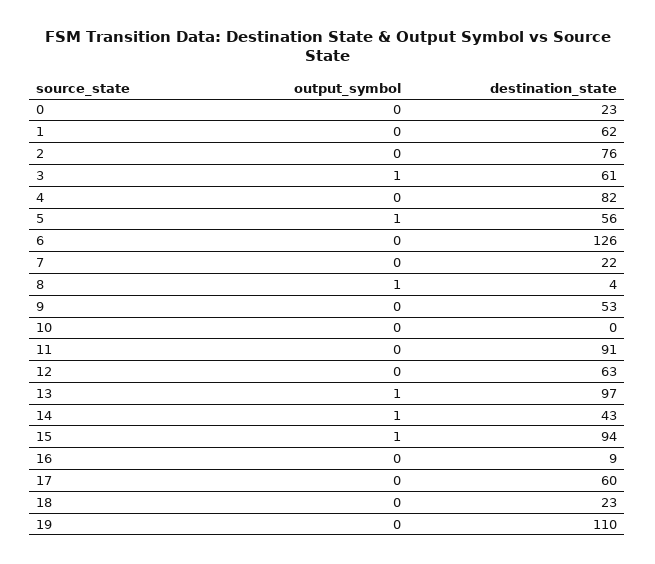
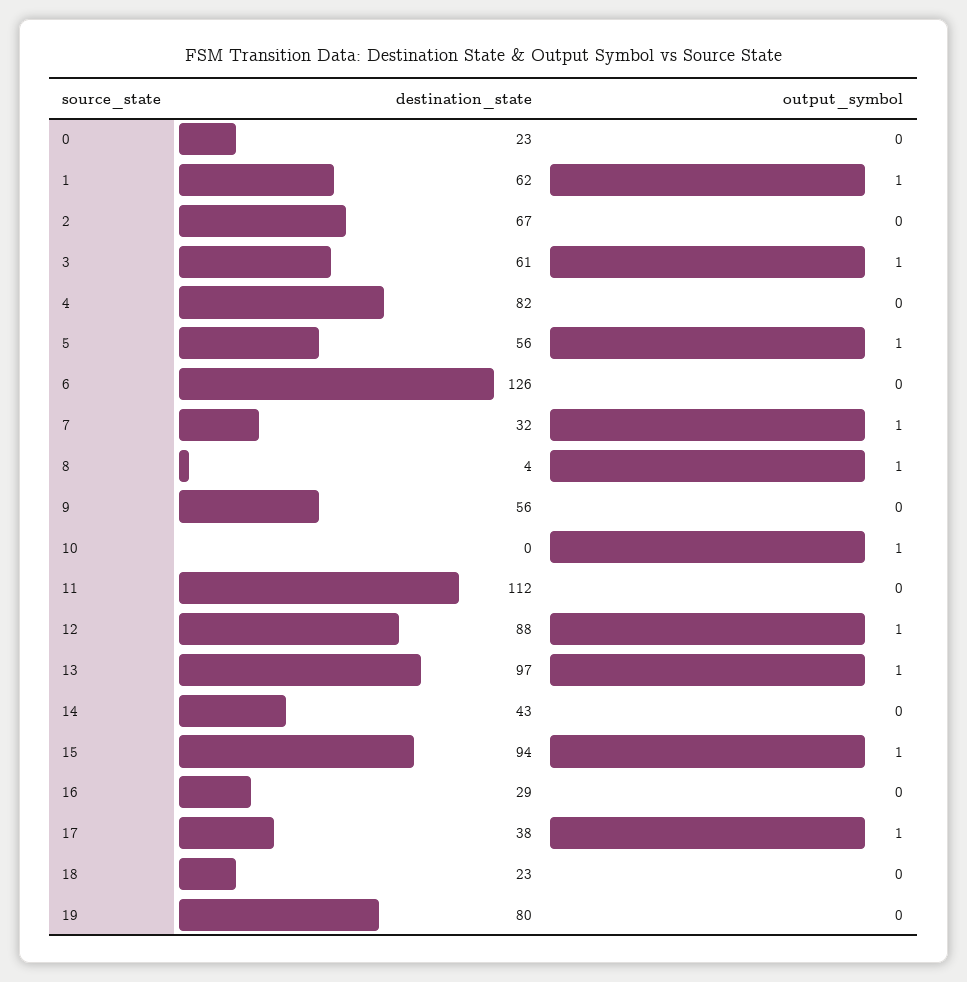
output_symbol, 1: 0 -> 1
destination_state, 2: 76 -> 67
output_symbol, 7: 0 -> 1
destination_state, 7: 22 -> 32
destination_state, 9: 53 -> 56
output_symbol, 10: 0 -> 1
destination_state, 11: 91 -> 112
output_symbol, 12: 0 -> 1
destination_state, 12: 63 -> 88
output_symbol, 14: 1 -> 0
destination_state, 16: 9 -> 29
output_symbol, 17: 0 -> 1
destination_state, 17: 60 -> 38
destination_state, 19: 110 -> 80

